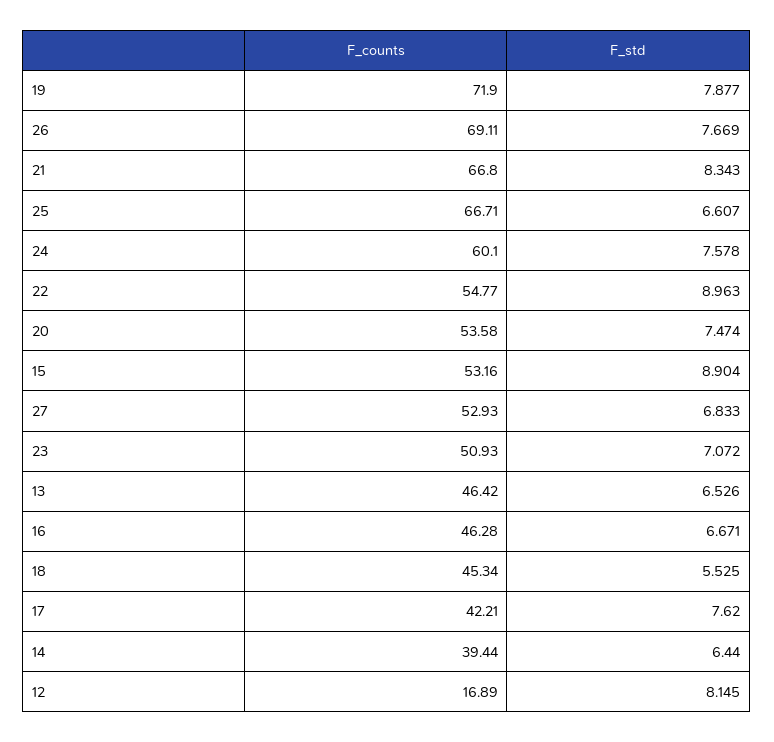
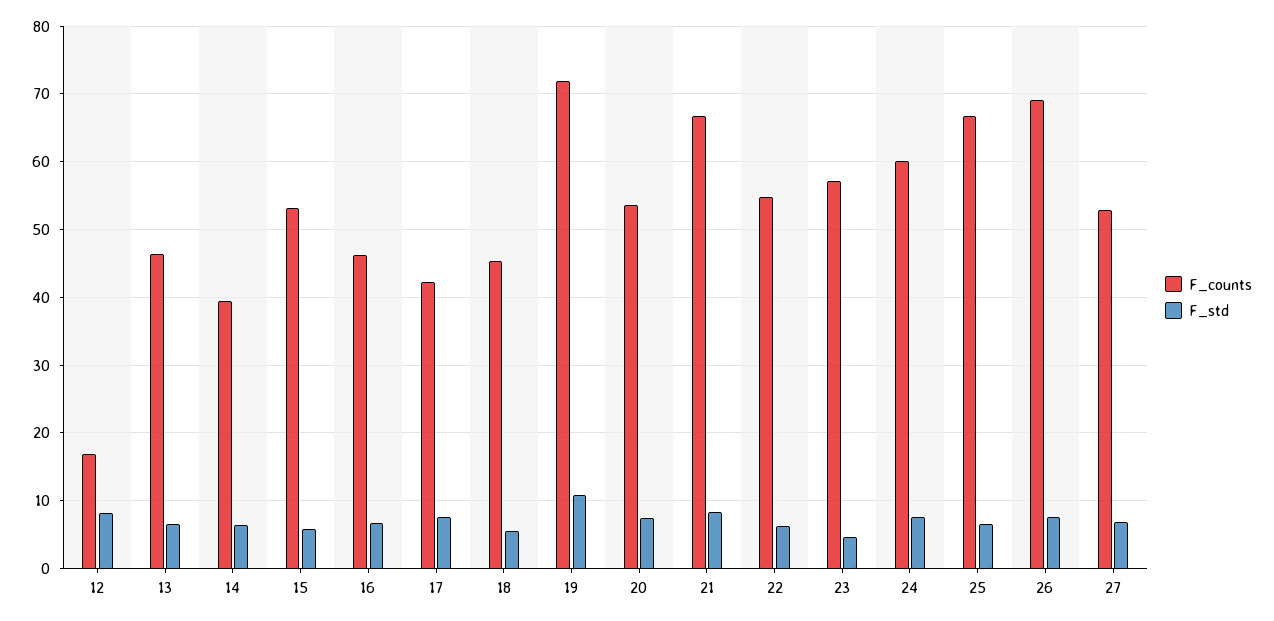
F_std, 19: 7.877 -> 11
F_std, 22: 8.963 -> 6
F_std, 15: 8.904 -> 6
F_counts, 23: 50.93 -> 57
F_std, 23: 7.072 -> 5

